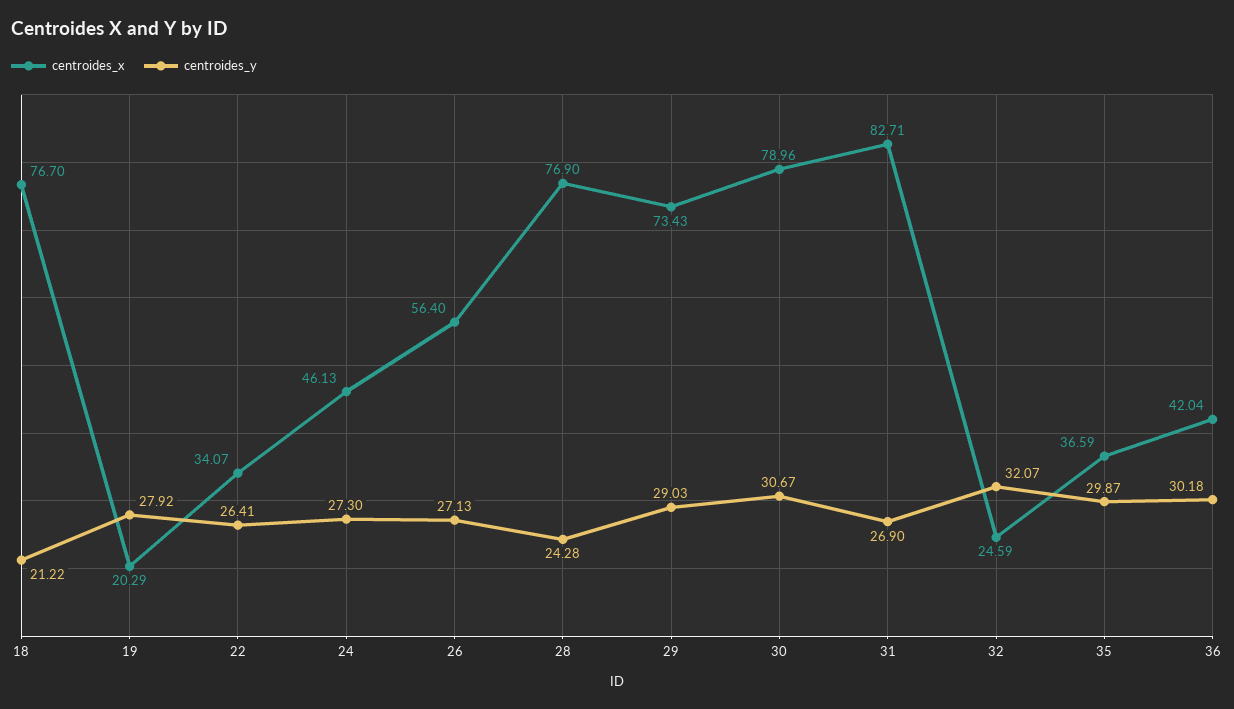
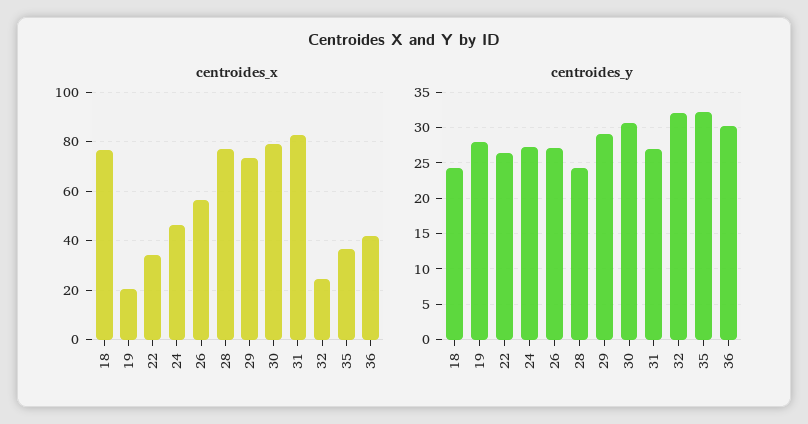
centroides_y, 18: 21.22 -> 24
centroides_y, 35: 29.87 -> 32

